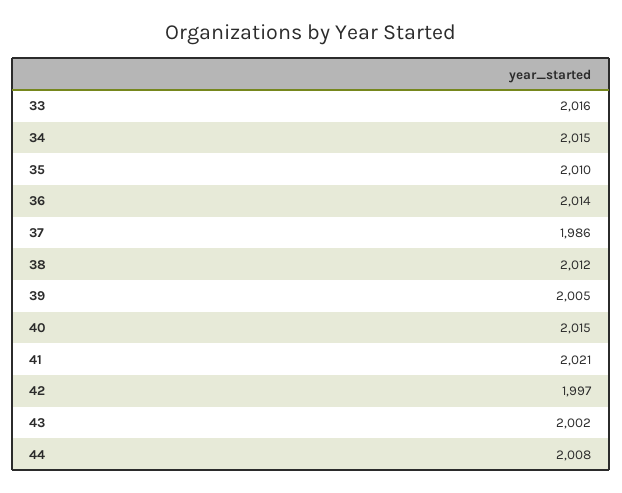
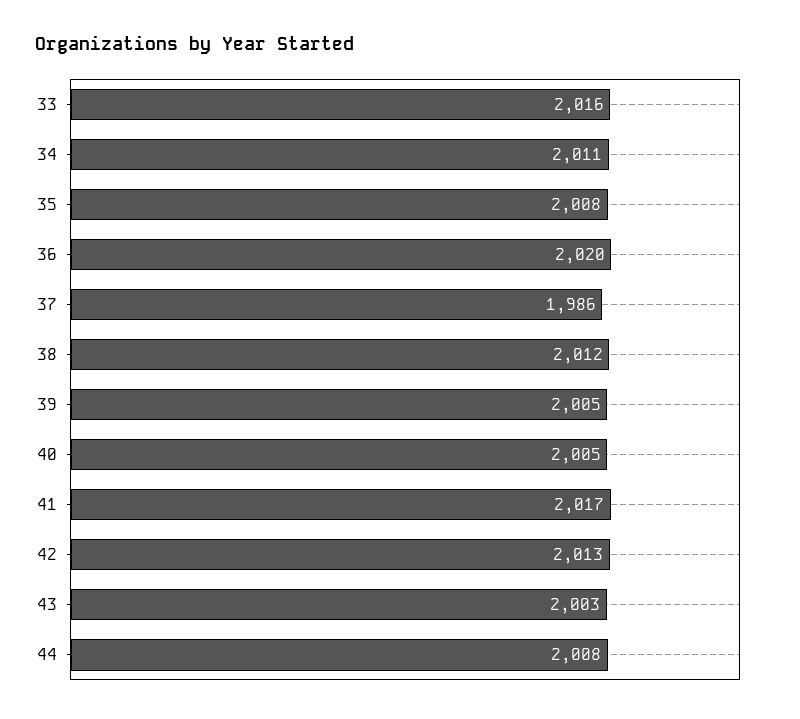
34: 2015 -> 2011
35: 2010 -> 2008
36: 2014 -> 2020
40: 2015 -> 2005
41: 2021 -> 2017
42: 1997 -> 2013
43: 2002 -> 2003

